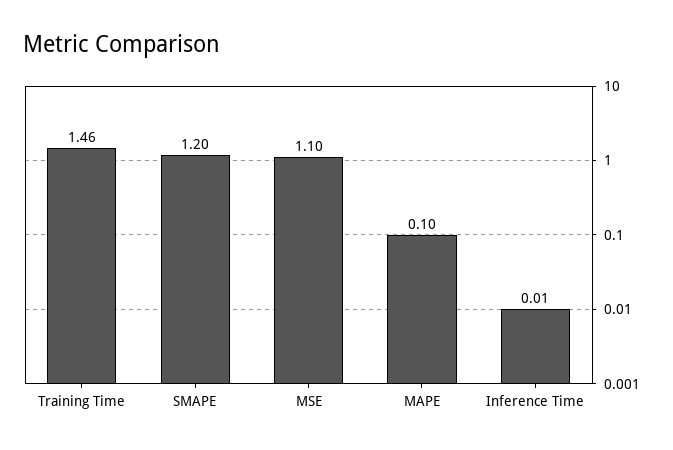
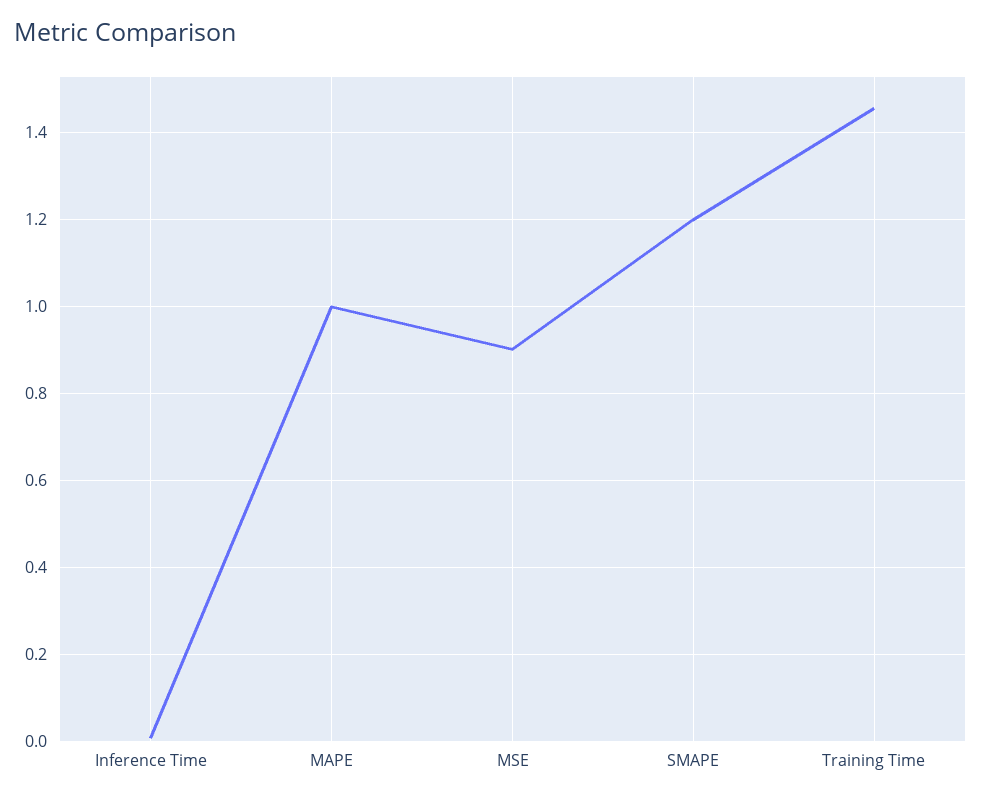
MSE: 1.1 -> 0.9
MAPE: 0.1 -> 1

